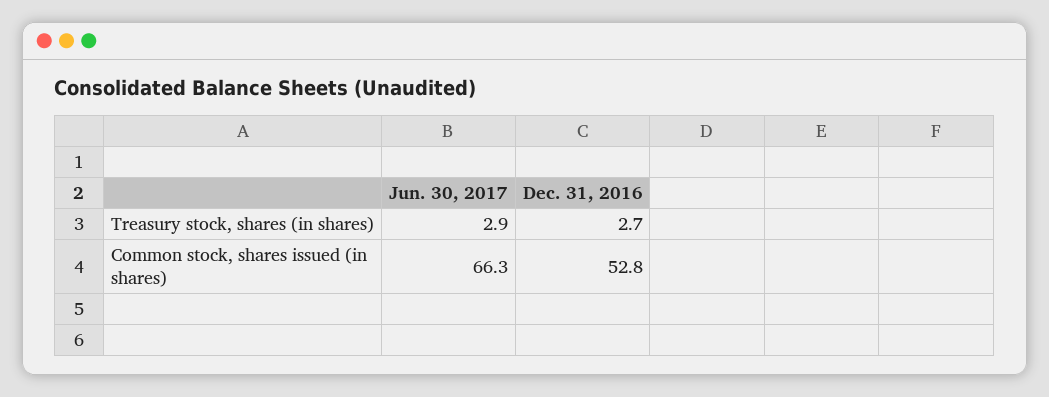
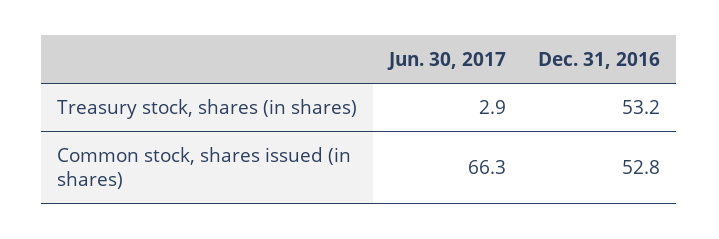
Dec. 31, 2016, Treasury stock, shares (in shares): 2.7 -> 53.2

